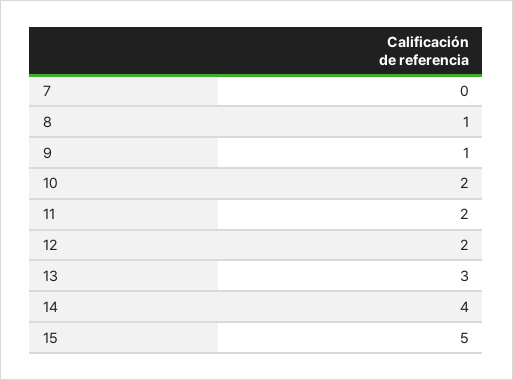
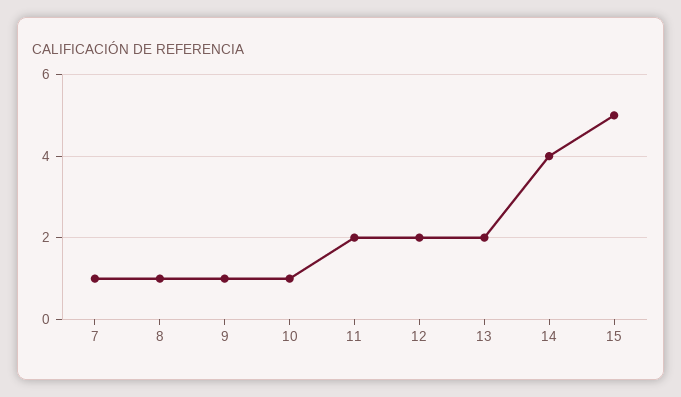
7: 0 -> 1
10: 2 -> 1
13: 3 -> 2

